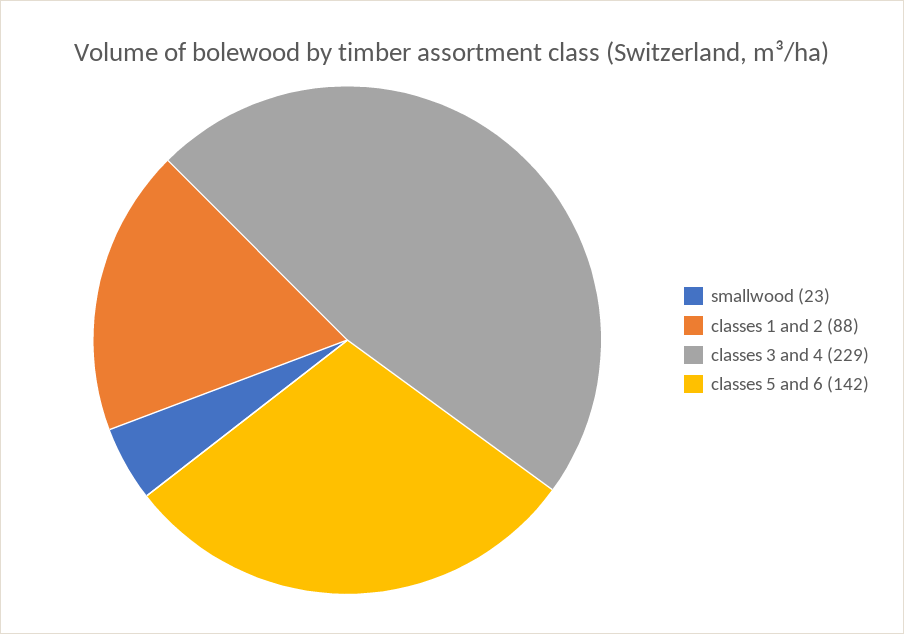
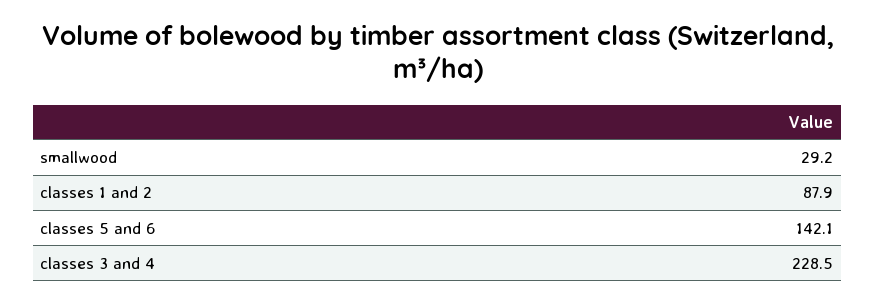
smallwood: 23 -> 29.2

